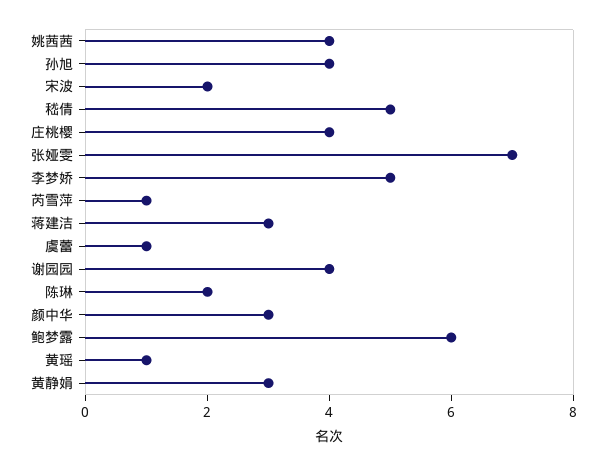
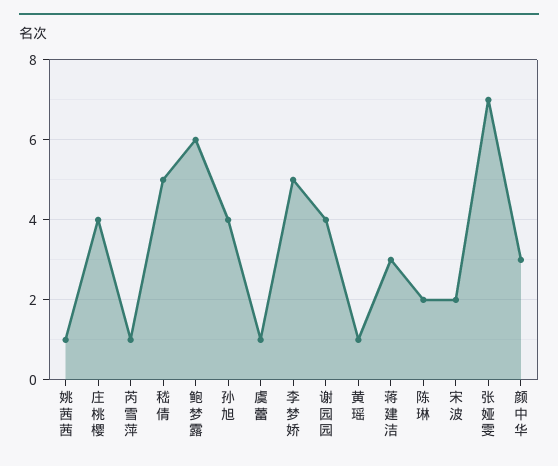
姚茜茜: 4 -> 1
黄静娟: 3 -> none

